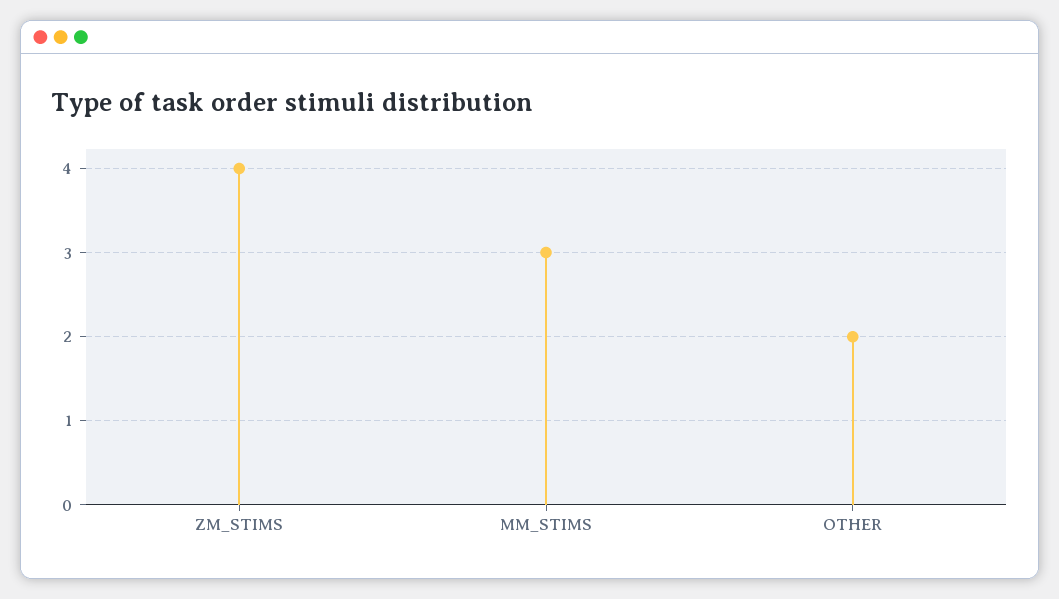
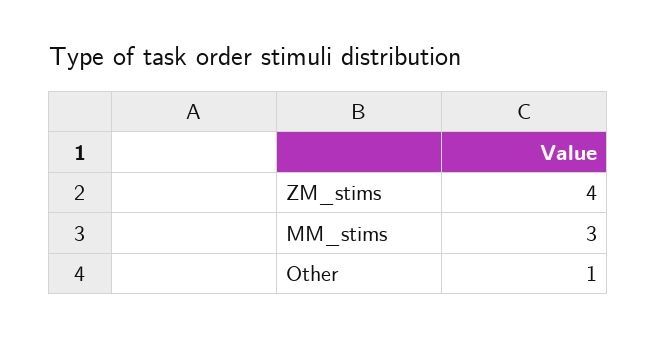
OTHER: 2 -> 1

